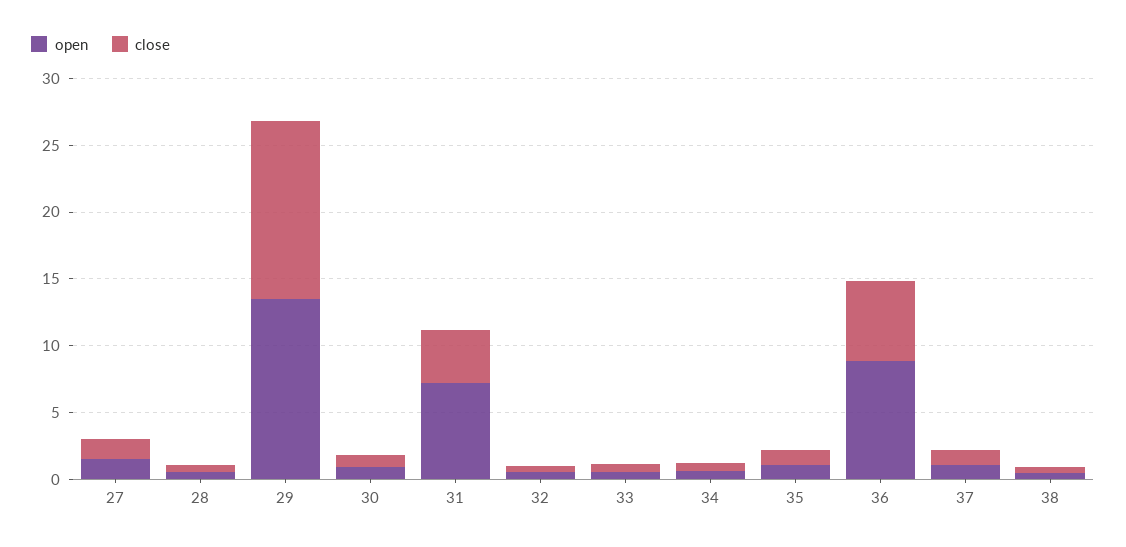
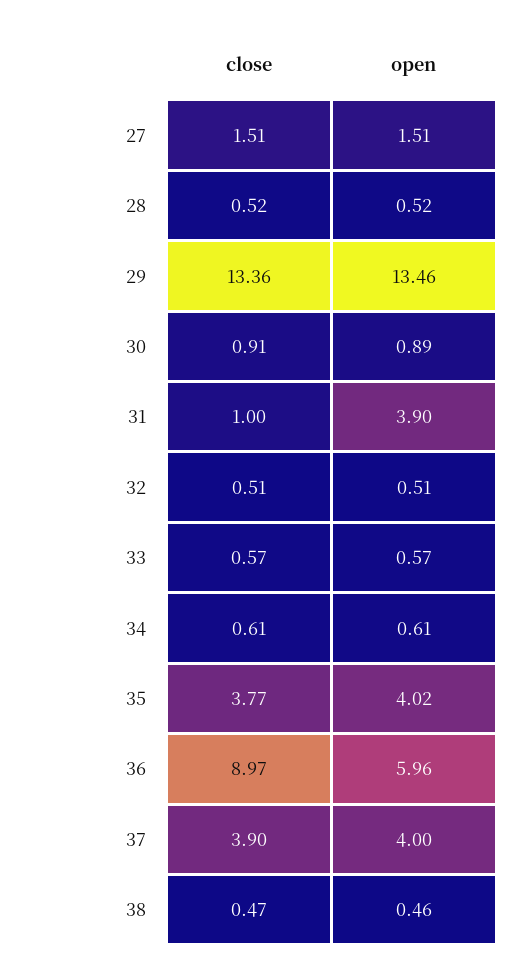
open, 31: 7 -> 3.9
close, 31: 4 -> 1
open, 35: 1 -> 4.02
close, 35: 1 -> 3.77
open, 36: 9 -> 5.96
close, 36: 6 -> 8.97
open, 37: 1 -> 4
close, 37: 1 -> 3.9

